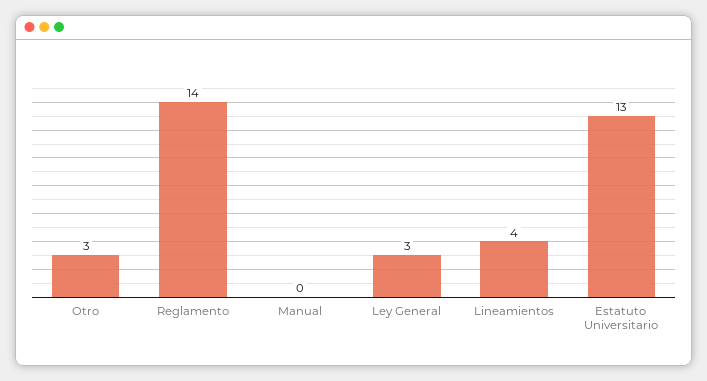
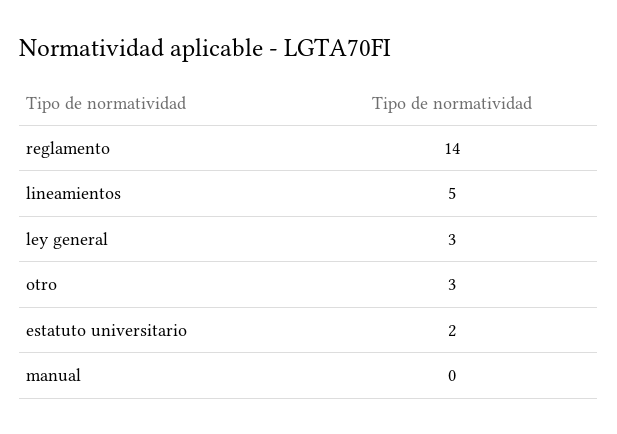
Lineamientos: 4 -> 5
Estatuto Universitario: 13 -> 2

